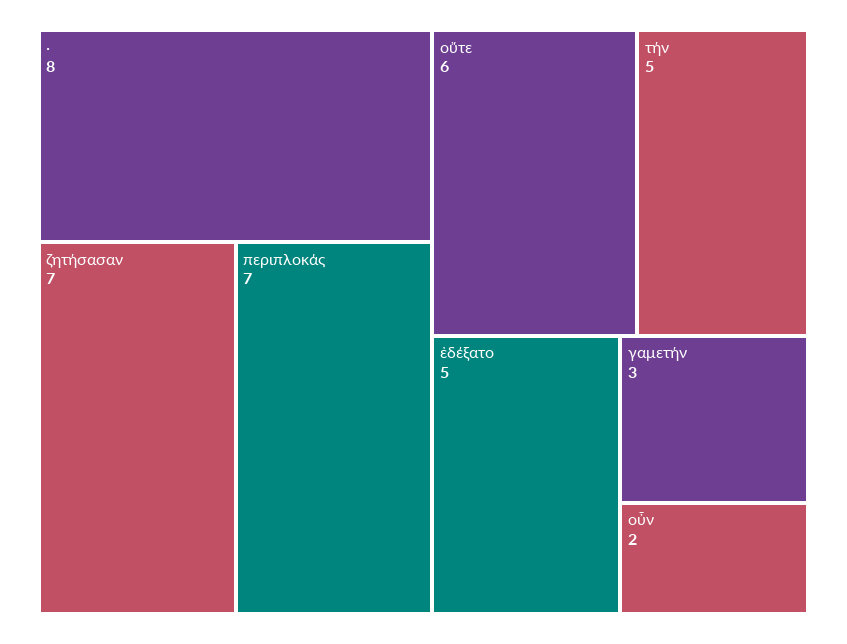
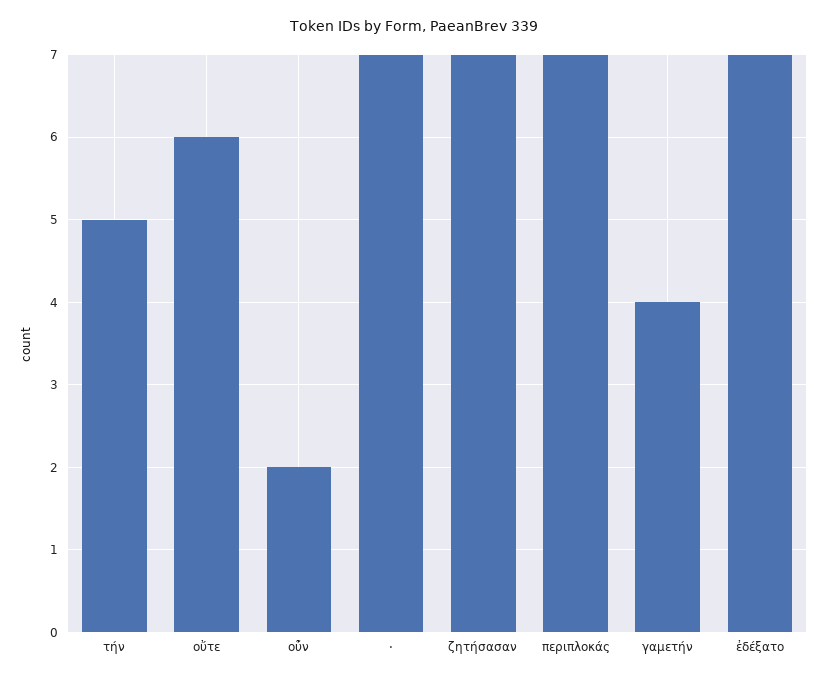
·: 8 -> 7
ἐδέξατο: 5 -> 7
γαμετήν: 3 -> 4

